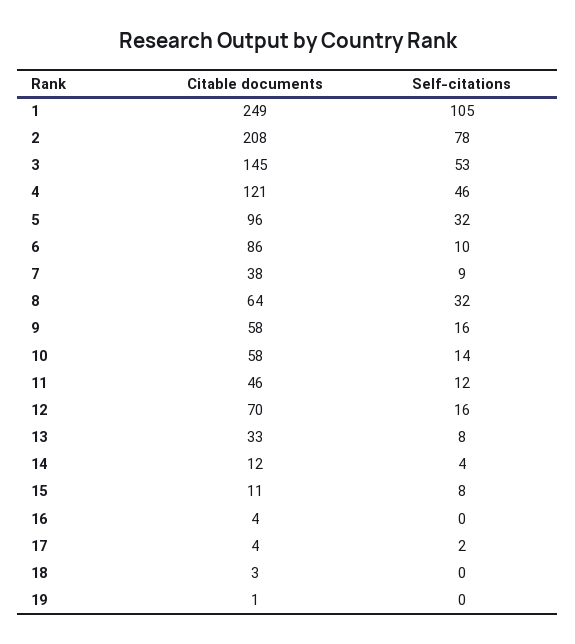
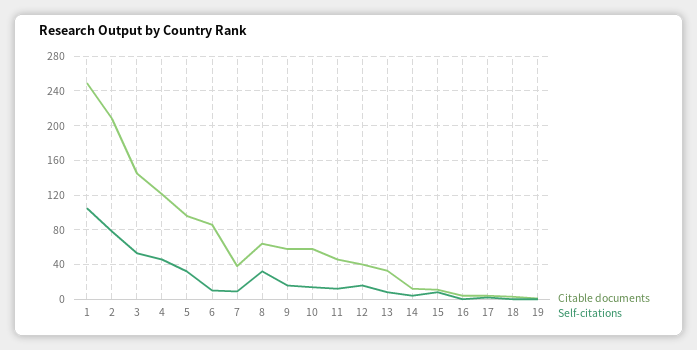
Citable documents, 12: 70 -> 40

